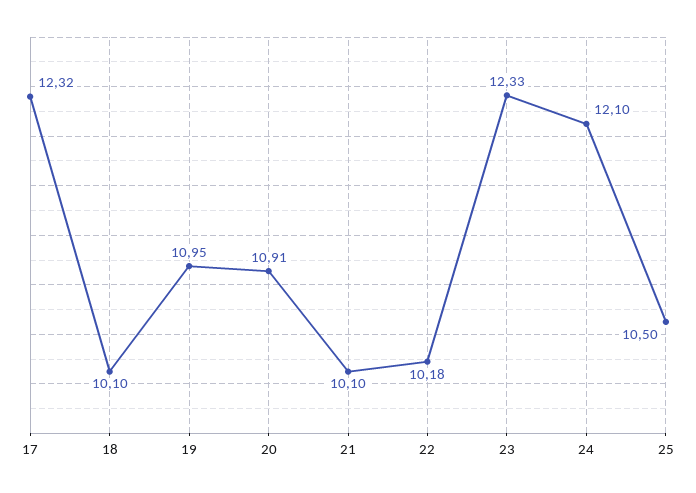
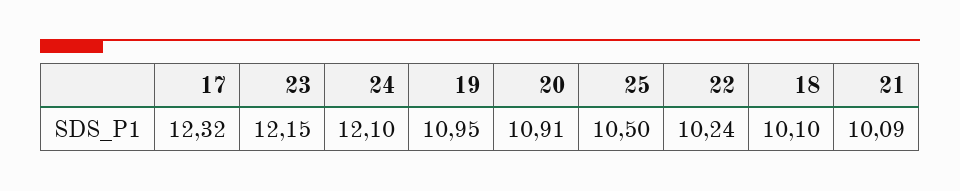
21: 10.1 -> 10.09
22: 10.18 -> 10.24
23: 12.33 -> 12.15

